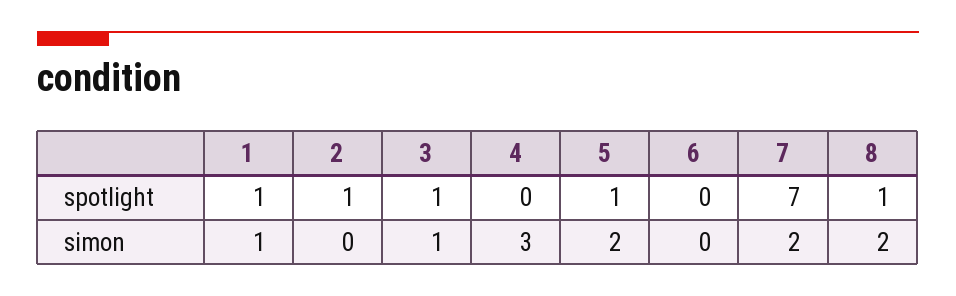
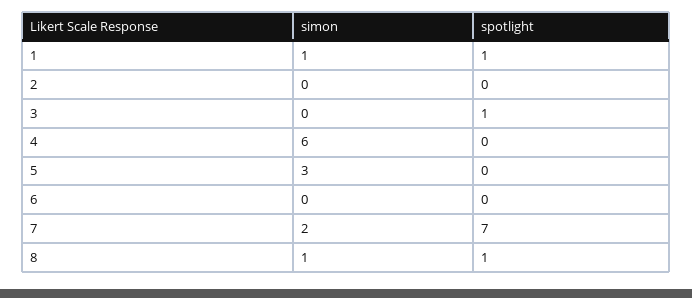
2, spotlight: 1 -> 0
5, spotlight: 1 -> 0
3, simon: 1 -> 0
4, simon: 3 -> 6
5, simon: 2 -> 3
8, simon: 2 -> 1

